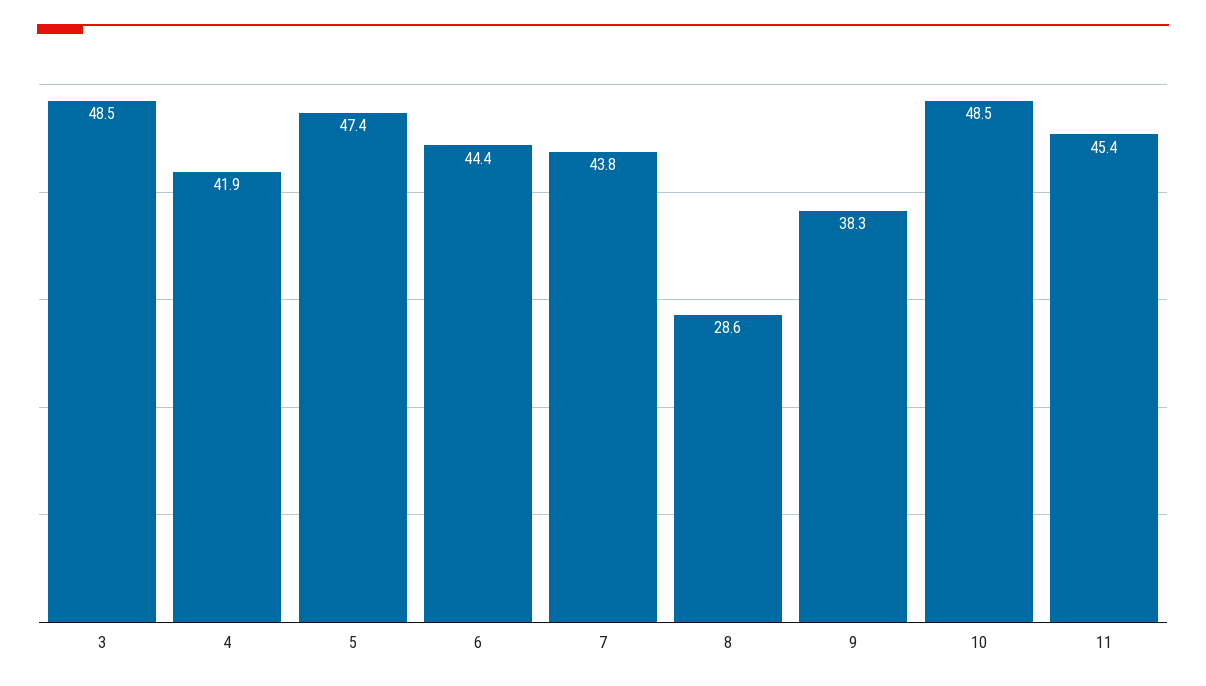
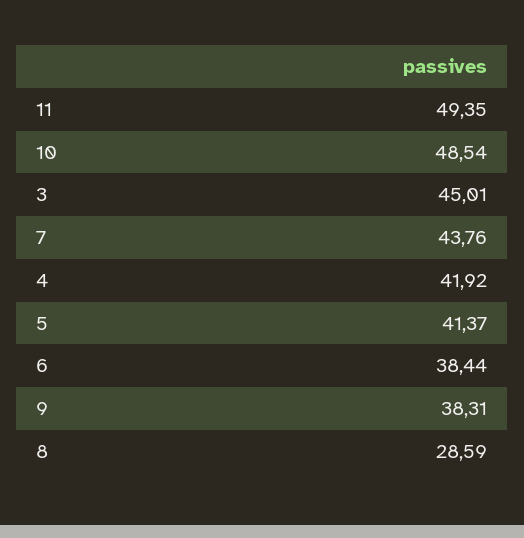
3: 48.5 -> 45.01
5: 47.4 -> 41.37
6: 44.4 -> 38.44
11: 45.4 -> 49.35

